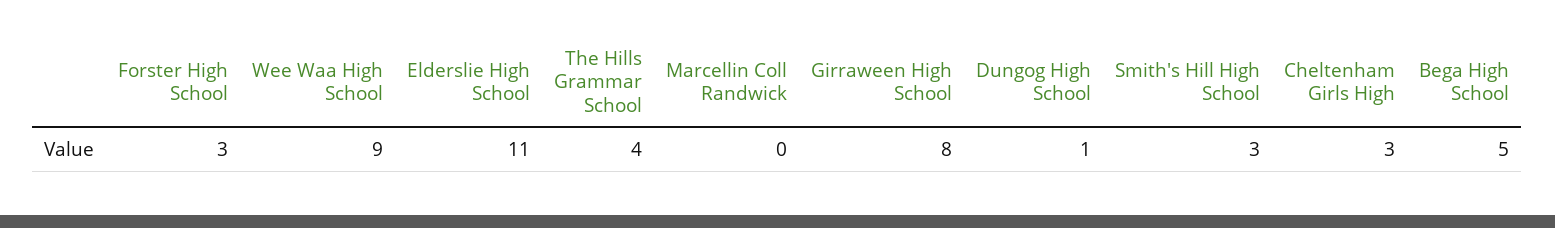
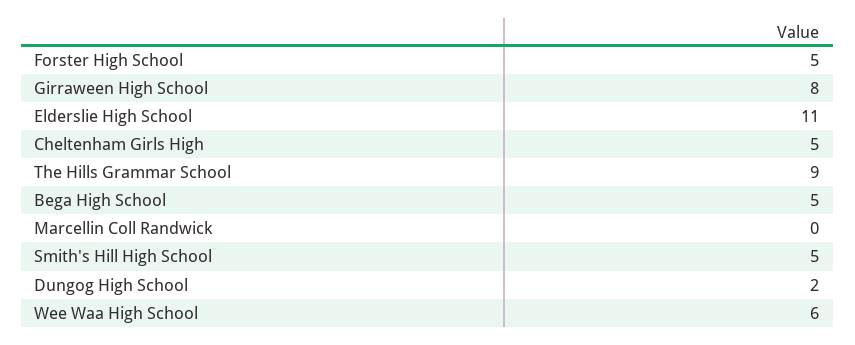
Forster High School: 3 -> 5
Wee Waa High School: 9 -> 6
The Hills Grammar School: 4 -> 9
Dungog High School: 1 -> 2
Smith's Hill High School: 3 -> 5
Cheltenham Girls High: 3 -> 5

